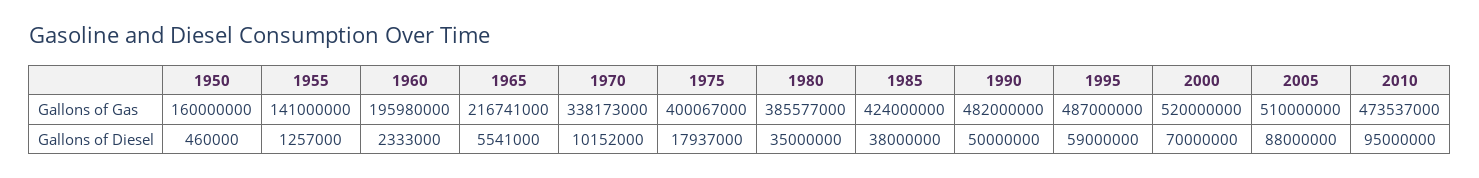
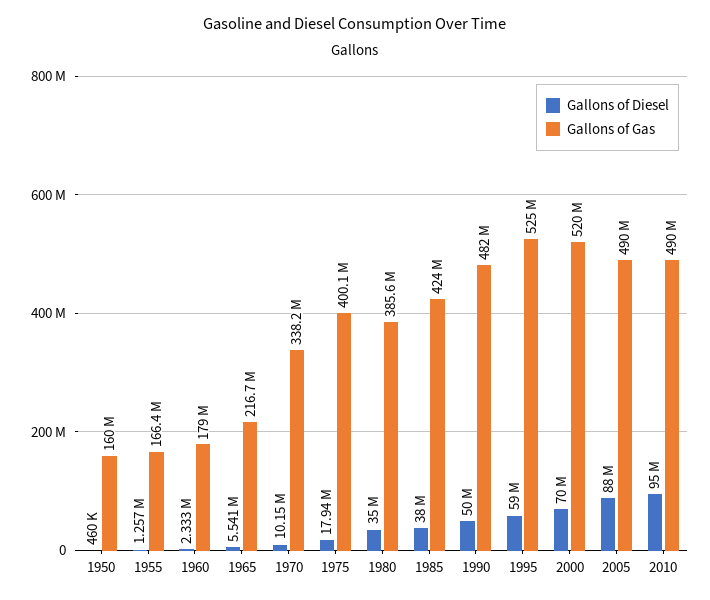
Gallons of Gas, 1955: 141000000 -> 166400000
Gallons of Gas, 1960: 195980000 -> 179000000
Gallons of Gas, 1995: 487000000 -> 525000000
Gallons of Gas, 2005: 510000000 -> 490000000
Gallons of Gas, 2010: 473537000 -> 490000000

